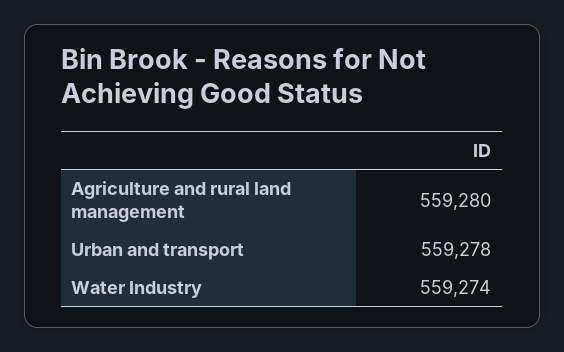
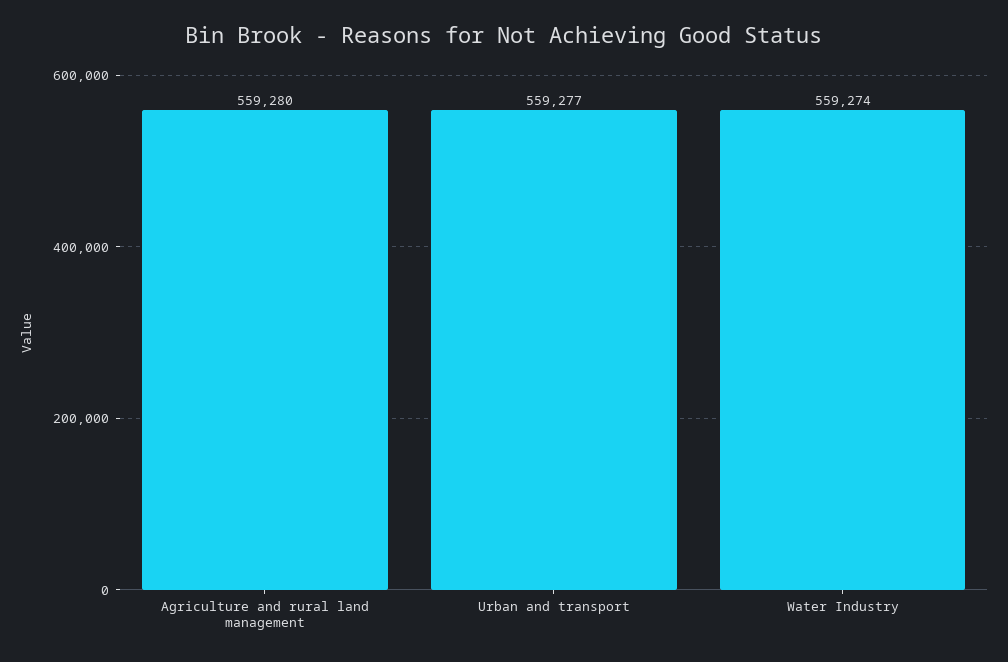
Urban and transport: 559278 -> 559277

